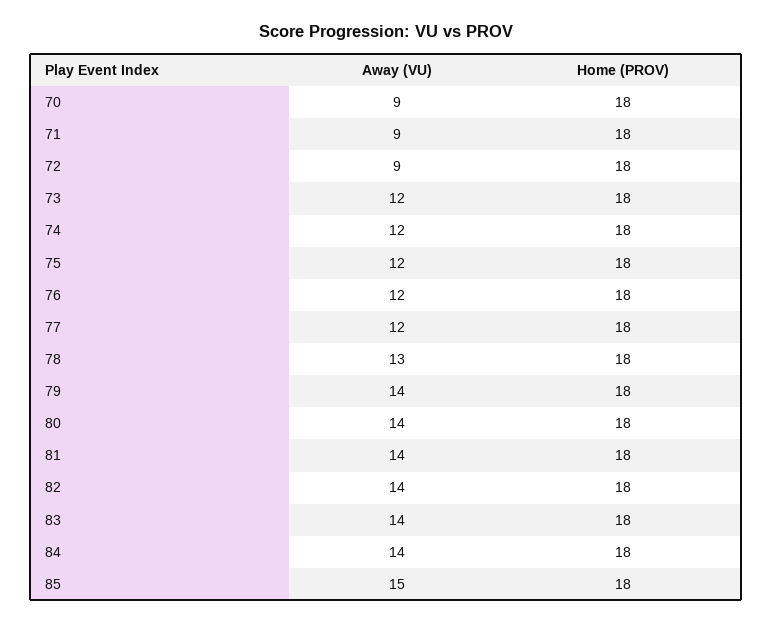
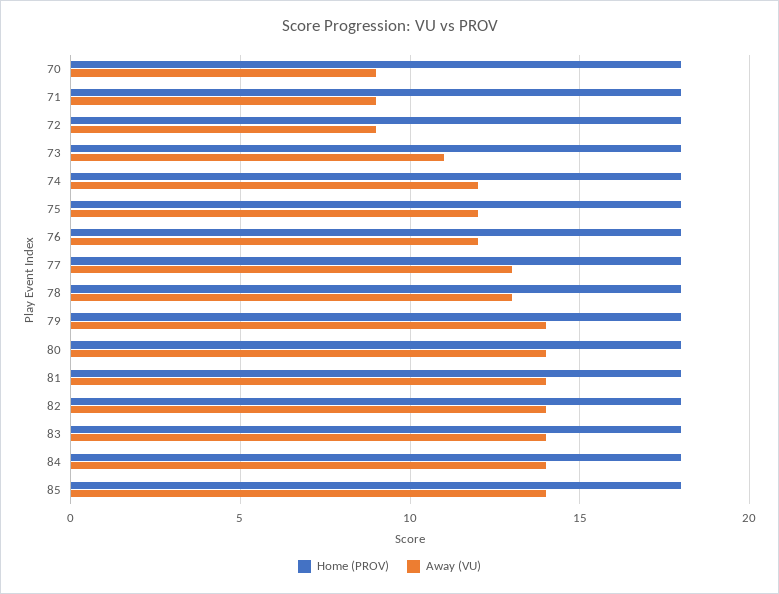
Away (VU), 73: 12 -> 11
Away (VU), 77: 12 -> 13
Away (VU), 85: 15 -> 14

